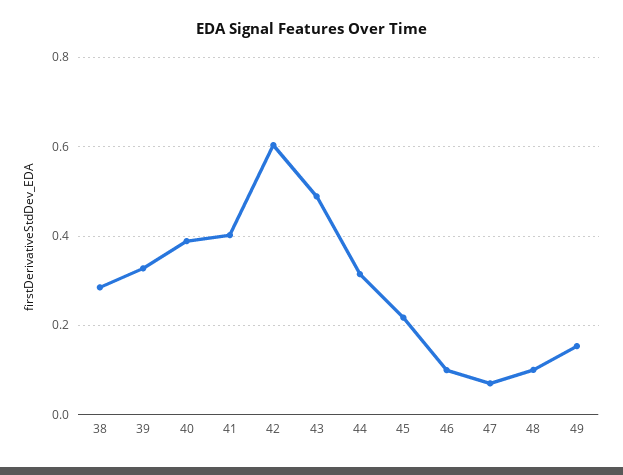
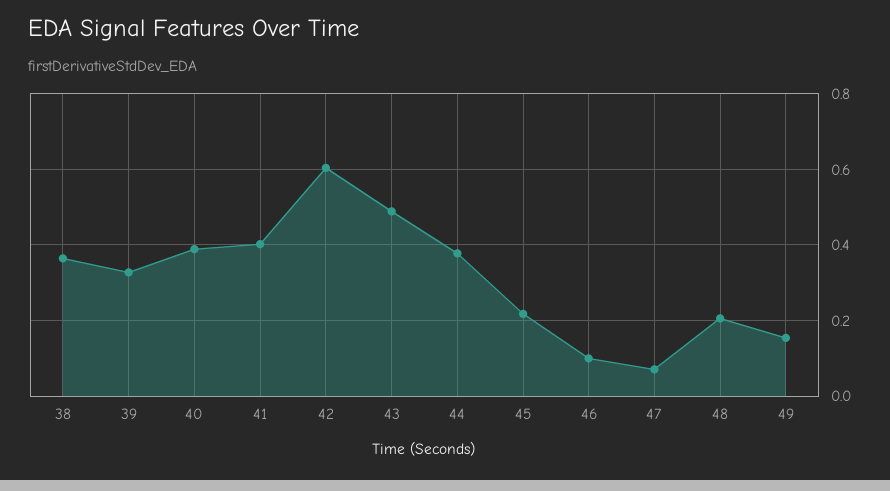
38: 0.28 -> 0.36
44: 0.32 -> 0.38
48: 0.1 -> 0.2

